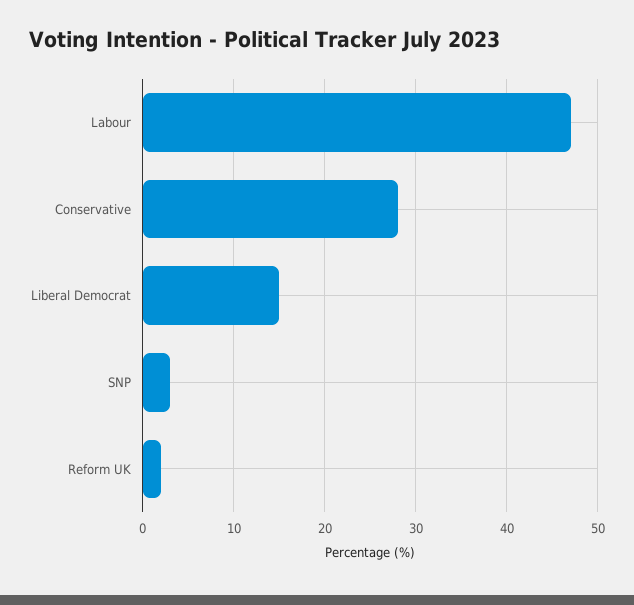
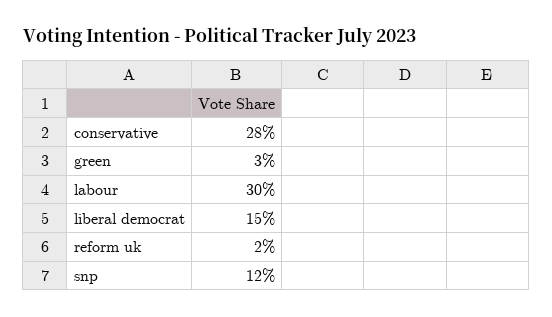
Labour: 47 -> 30
SNP: 3 -> 12
green: none -> 3

